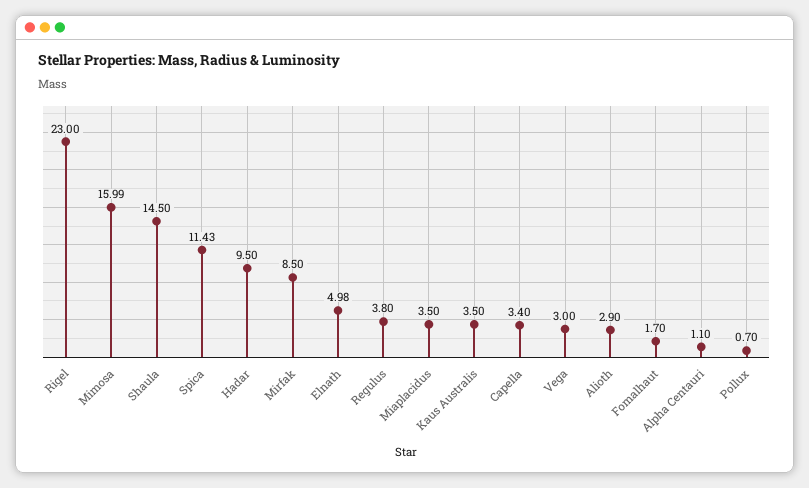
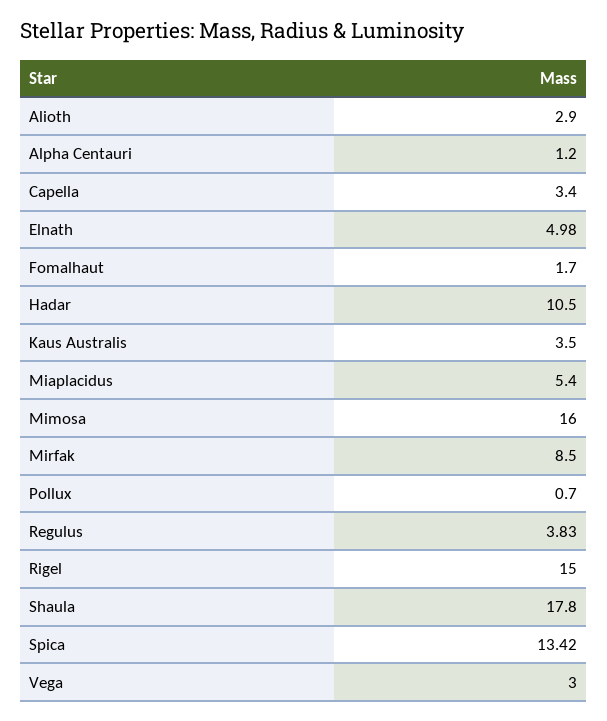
Rigel: 23 -> 15
Mimosa: 15.99 -> 16
Shaula: 14.5 -> 17.8
Spica: 11.43 -> 13.42
Hadar: 9.5 -> 10.5
Regulus: 3.8 -> 3.83
Miaplacidus: 3.5 -> 5.4
Alpha Centauri: 1.1 -> 1.2

